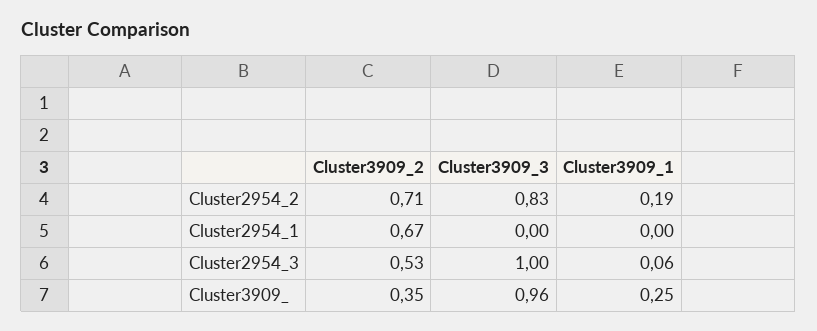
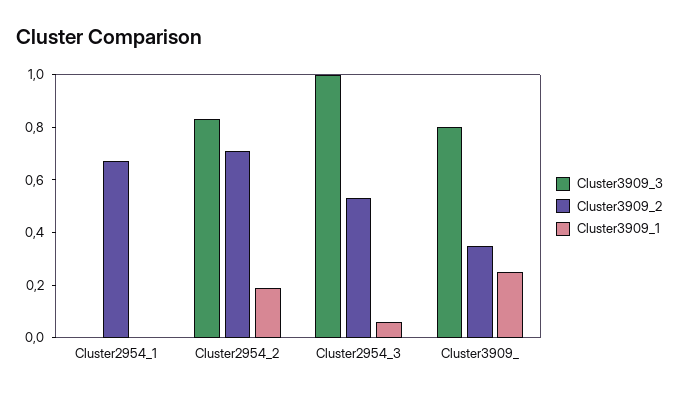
Cluster3909_3, Cluster3909_: 0.96 -> 0.8

